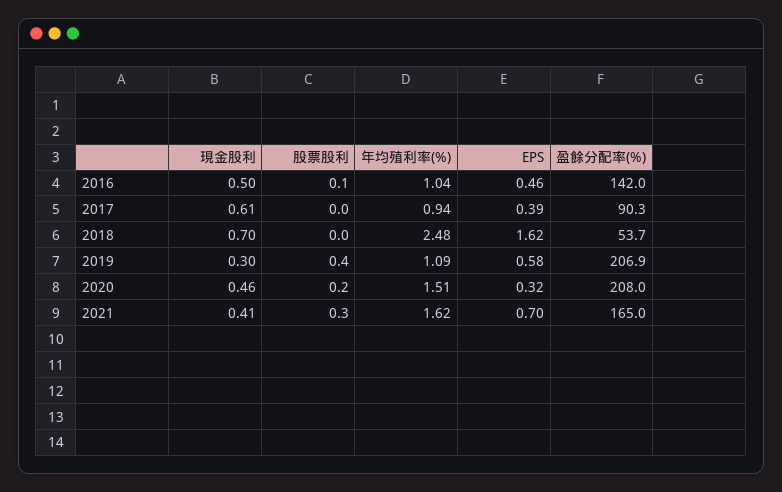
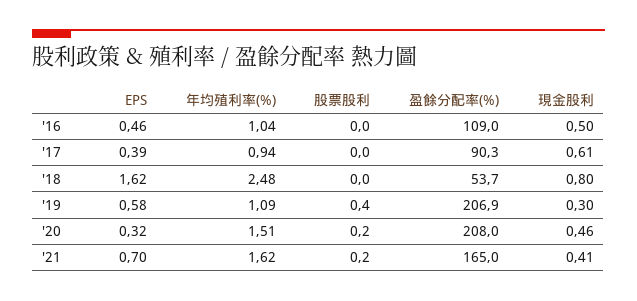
股票股利, 2016: 0.1 -> 0
盈餘分配率(%), 2016: 142 -> 109
現金股利, 2018: 0.7 -> 0.8
股票股利, 2021: 0.3 -> 0.2

